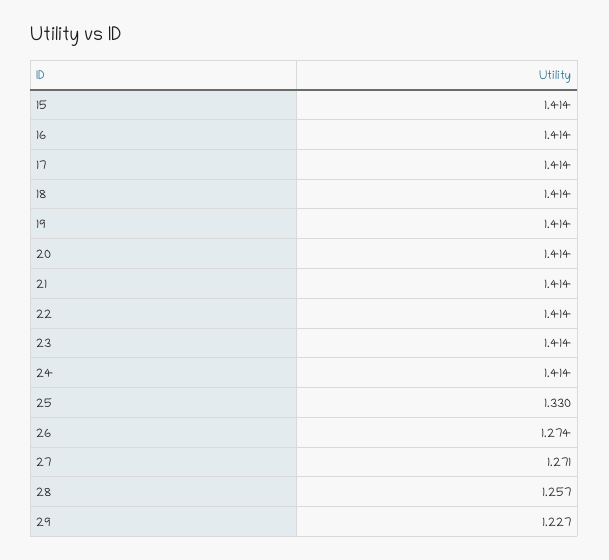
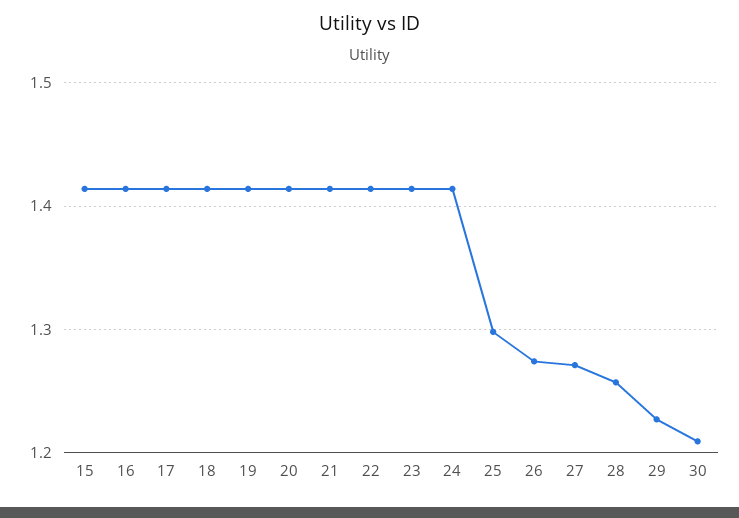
25: 1.33 -> 1.3
30: none -> 1.21

